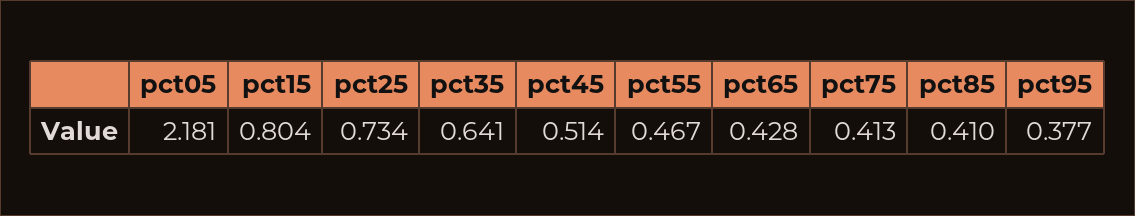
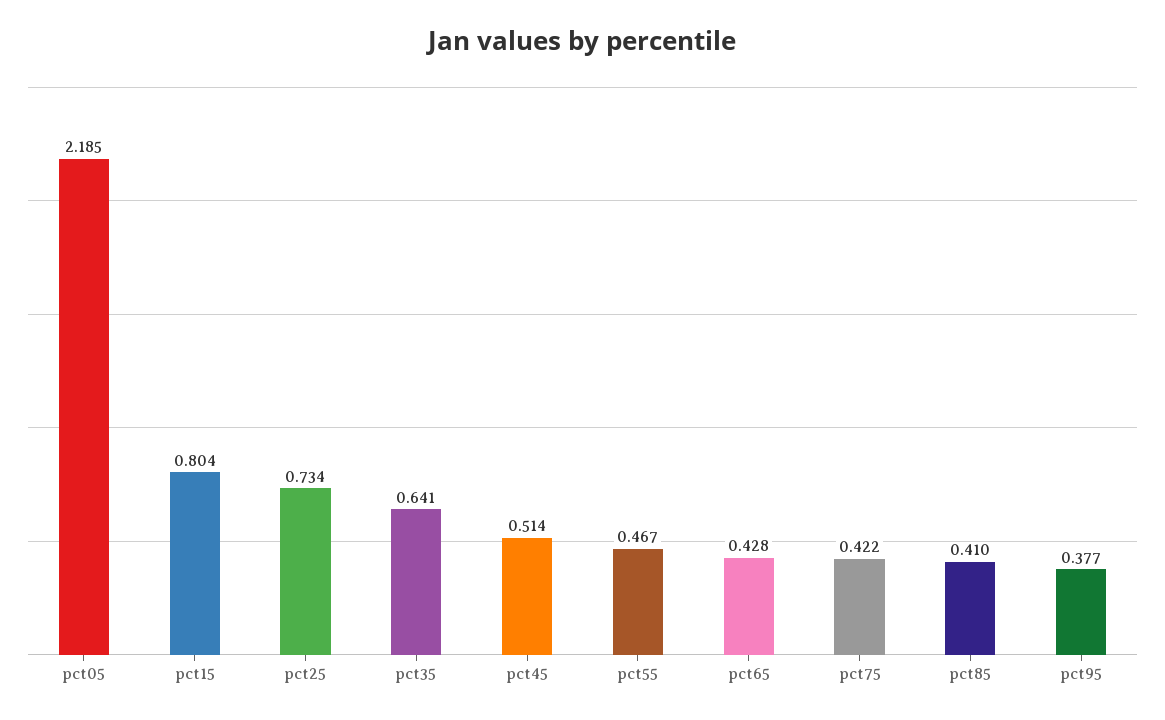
pct05: 2.181 -> 2.185
pct75: 0.413 -> 0.422

